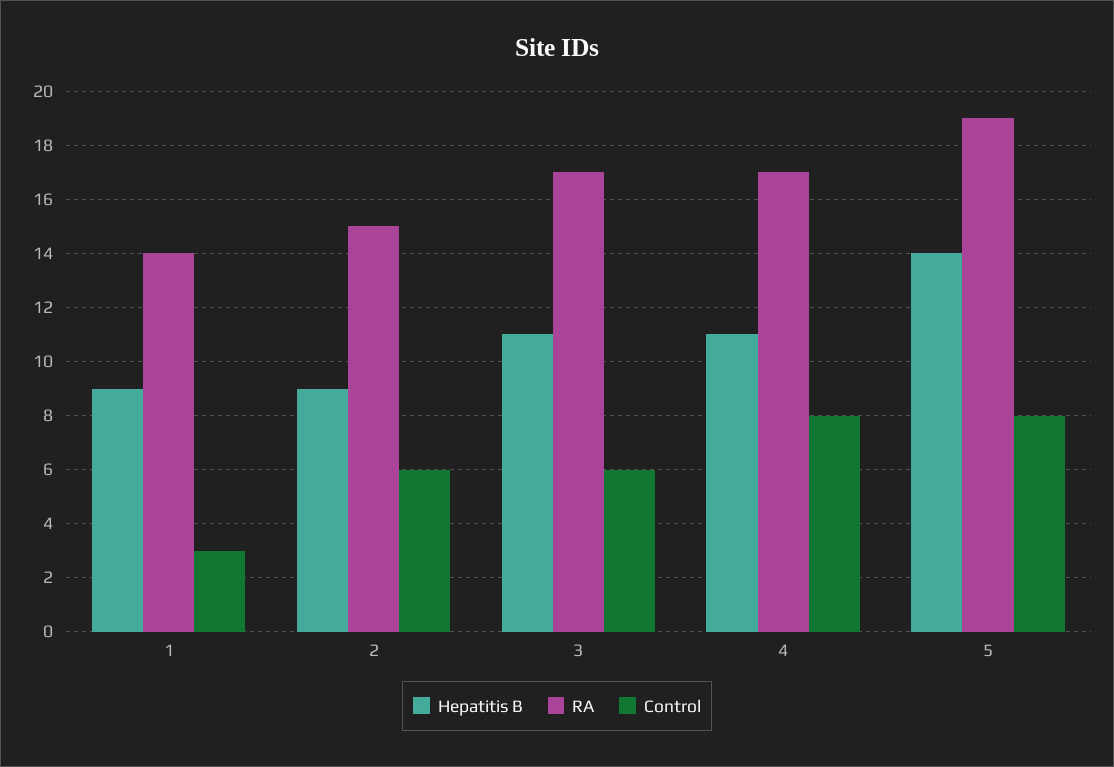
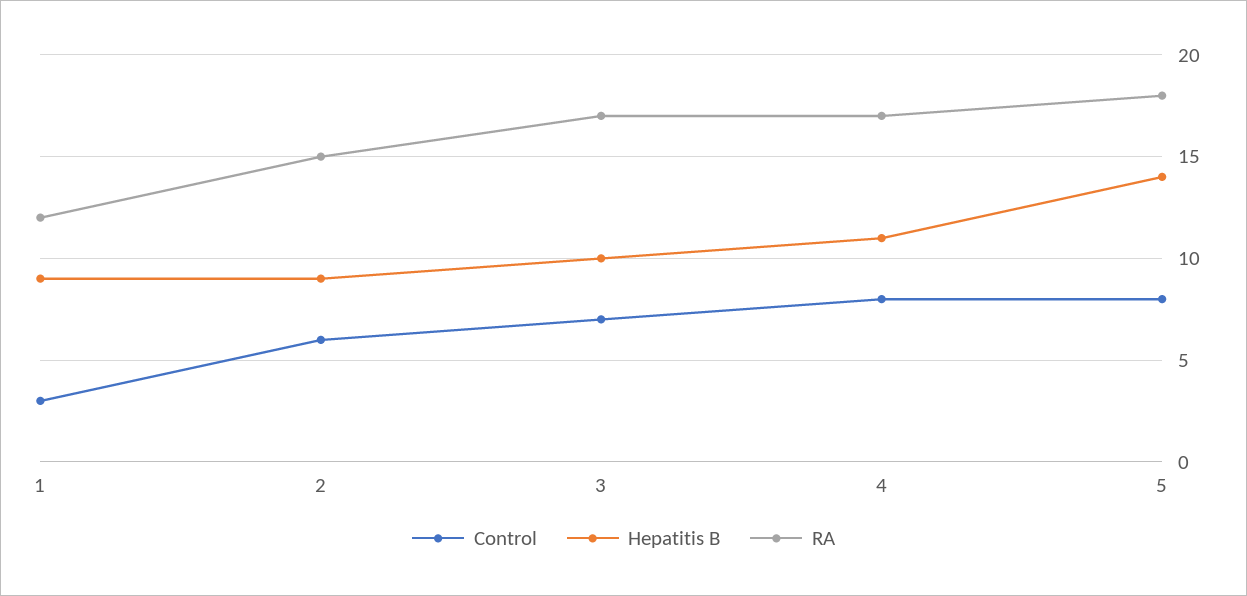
RA, 1: 14 -> 12
Hepatitis B, 3: 11 -> 10
Control, 3: 6 -> 7
RA, 5: 19 -> 18

